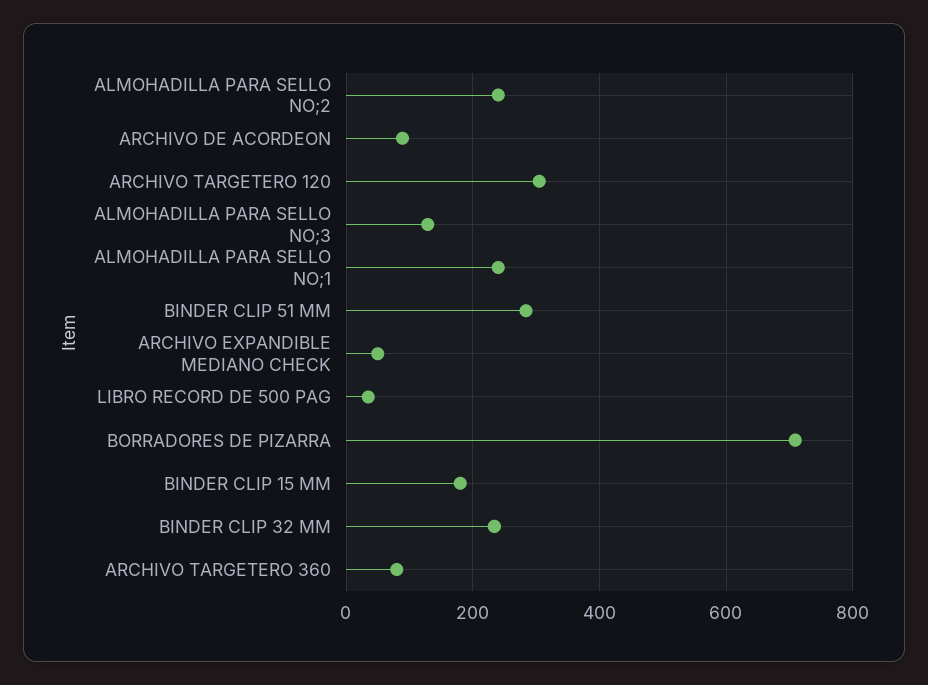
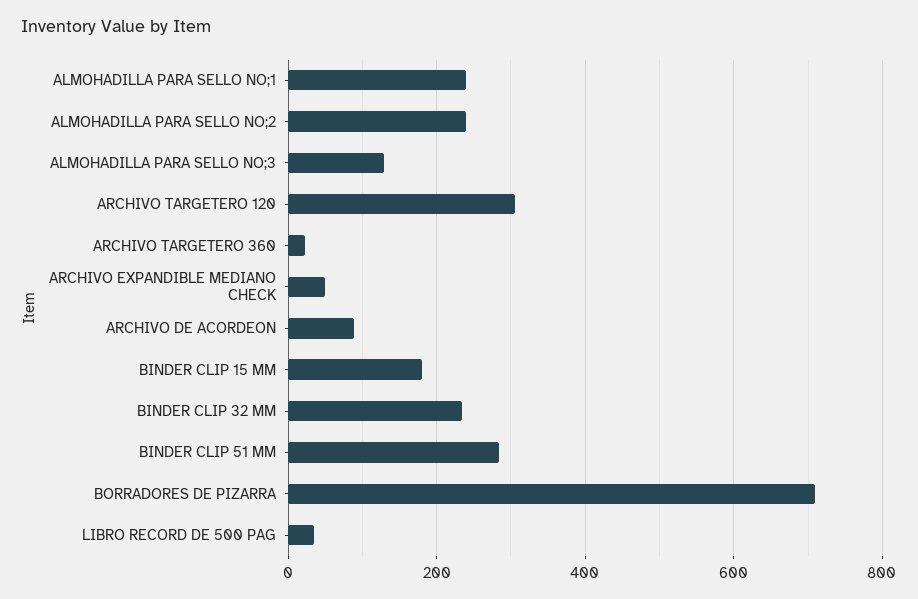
ARCHIVO TARGETERO 360: 80 -> 20

